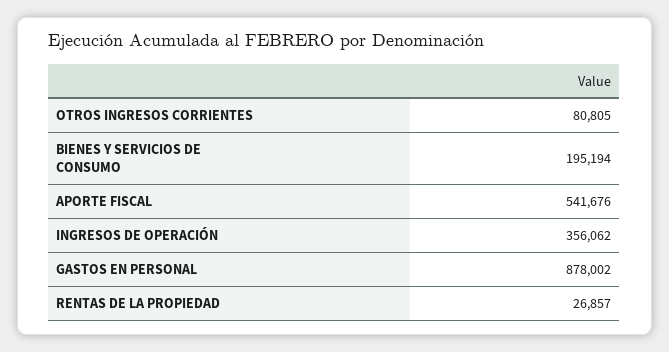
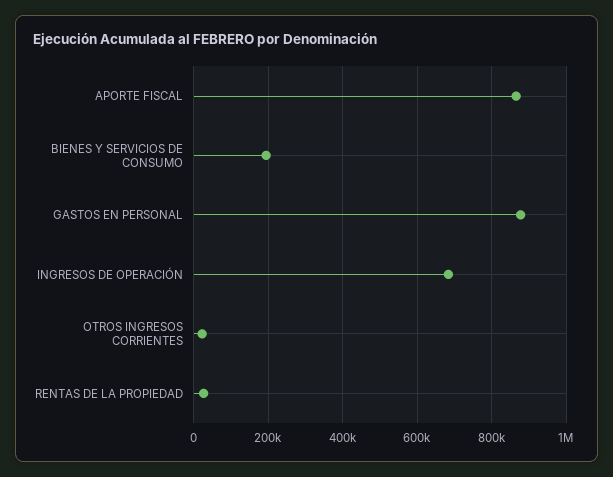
OTROS INGRESOS CORRIENTES: 80805 -> 20000
APORTE FISCAL: 541676 -> 860000
INGRESOS DE OPERACIÓN: 356062 -> 680000

